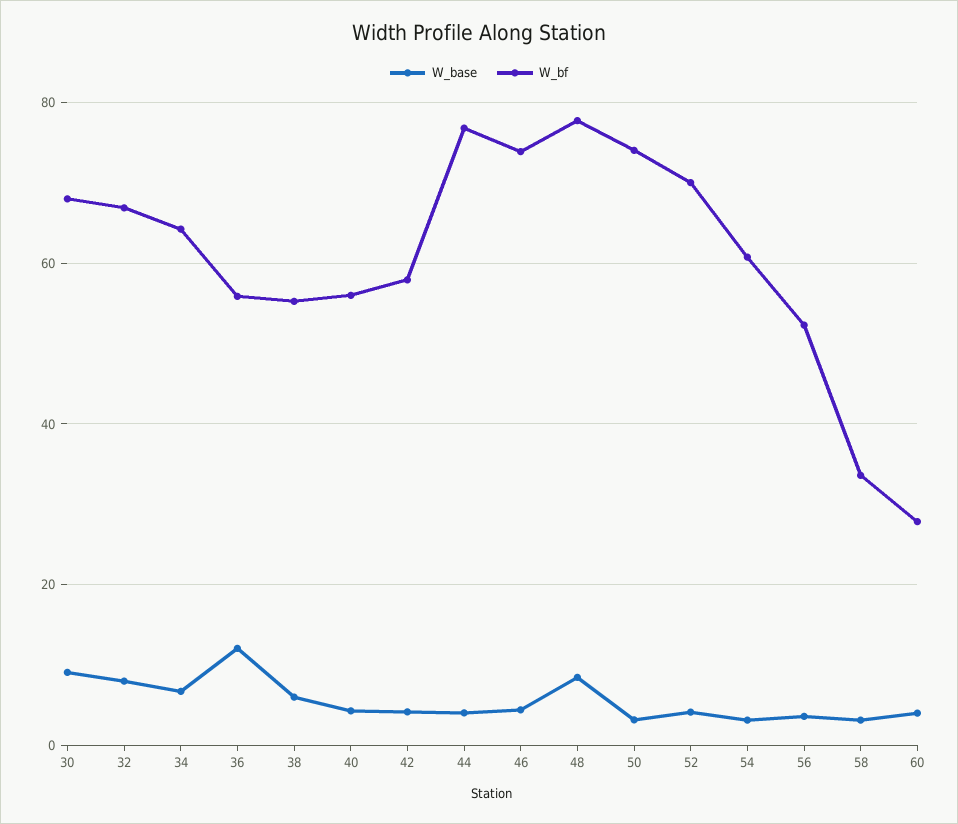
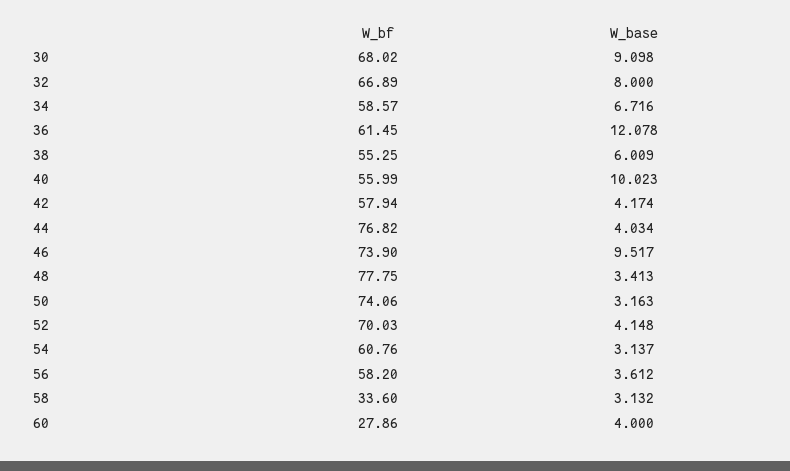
W_bf, 34: 64 -> 58.57
W_bf, 36: 56 -> 61.45
W_base, 40: 4 -> 10.023
W_base, 46: 4 -> 9.517
W_base, 48: 8 -> 3.413
W_bf, 56: 52 -> 58.2

